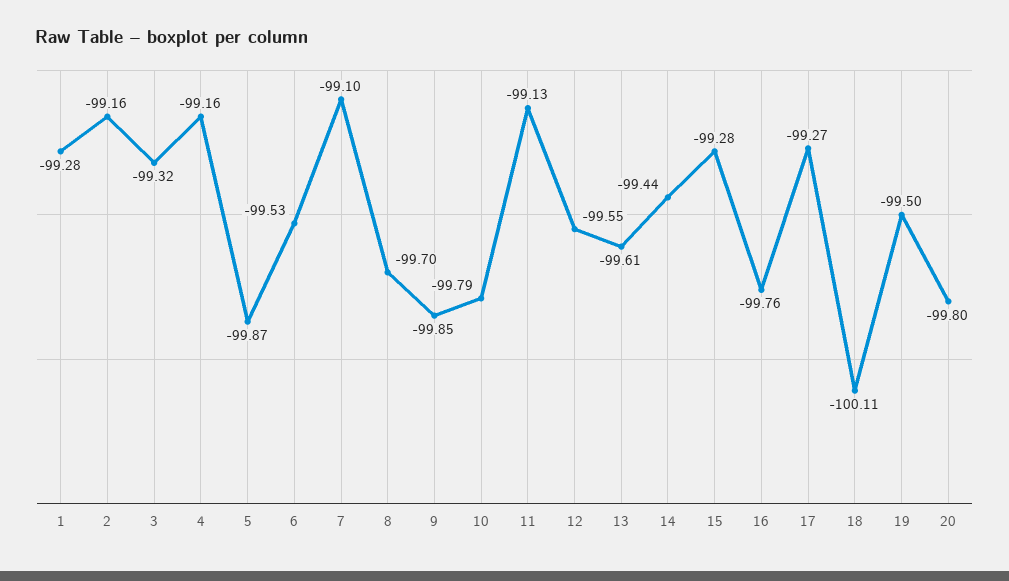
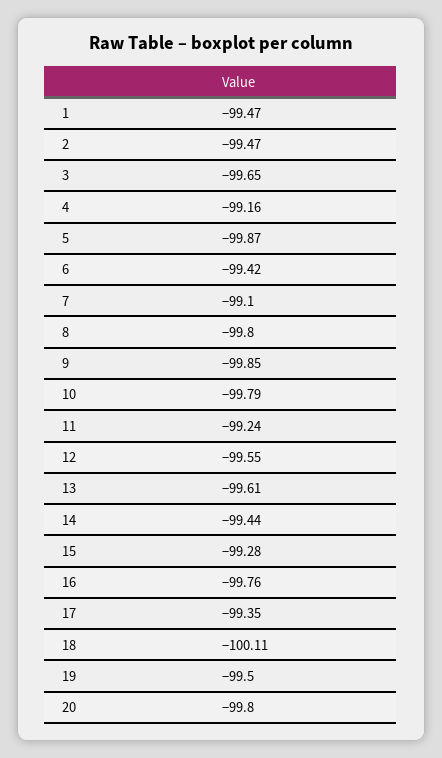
1: -99.28 -> -99.47
2: -99.16 -> -99.47
3: -99.32 -> -99.65
6: -99.53 -> -99.42
8: -99.7 -> -99.8
11: -99.13 -> -99.24
17: -99.27 -> -99.35

